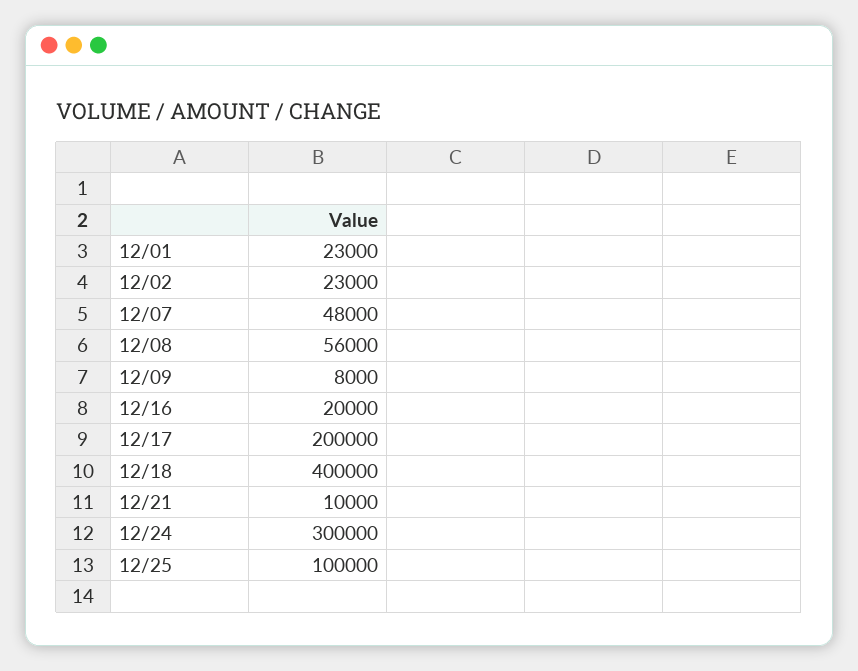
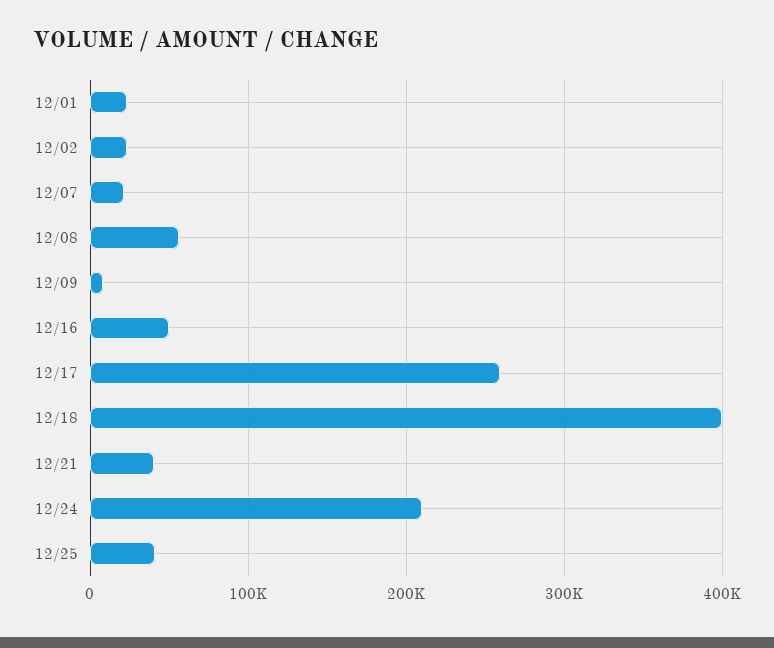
12/07: 48000 -> 20000
12/16: 20000 -> 50000
12/17: 200000 -> 260000
12/21: 10000 -> 40000
12/24: 300000 -> 210000
12/25: 100000 -> 40000

